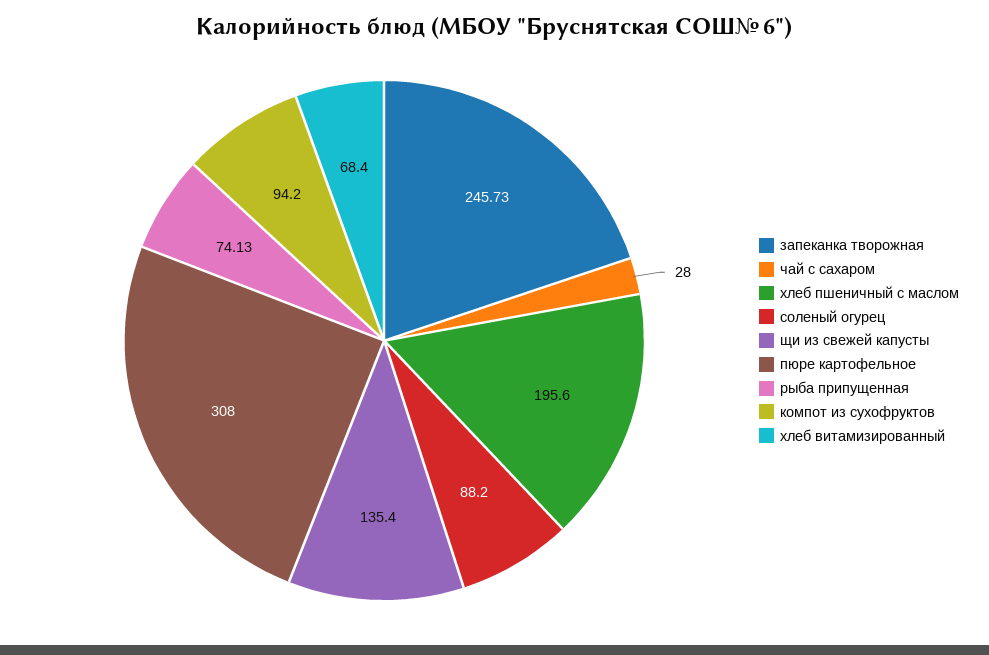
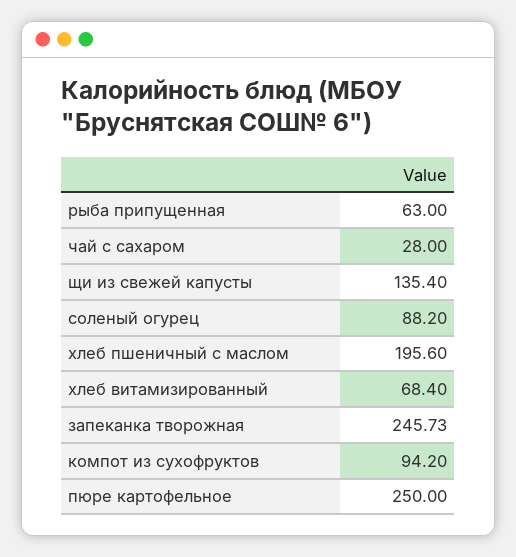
пюре картофельное: 308 -> 250
рыба припущенная: 74.13 -> 63

